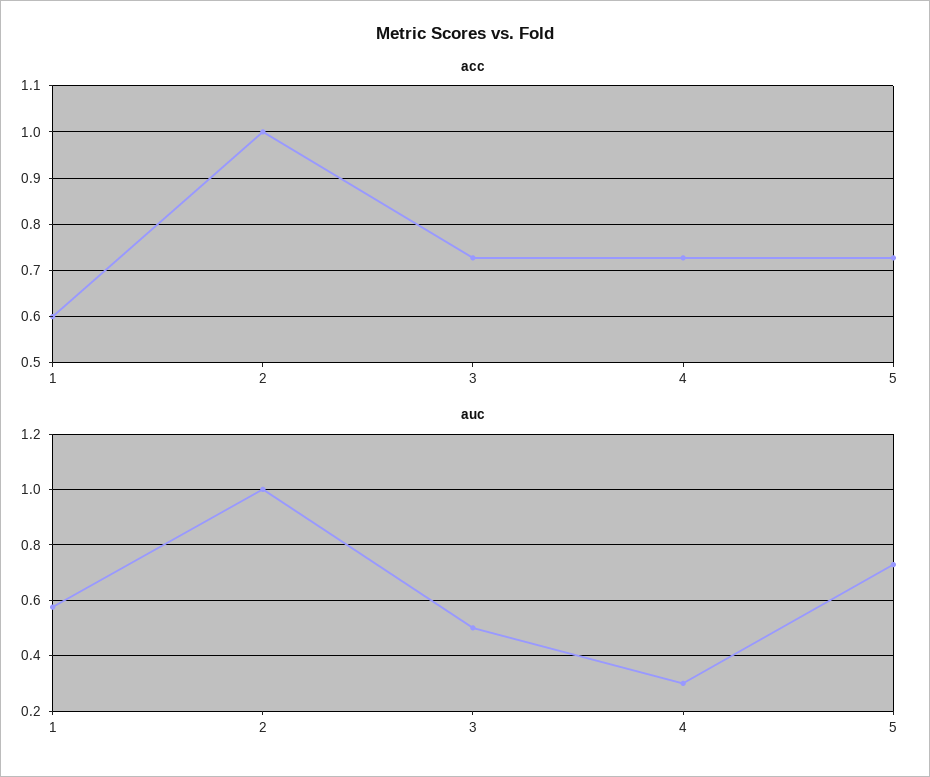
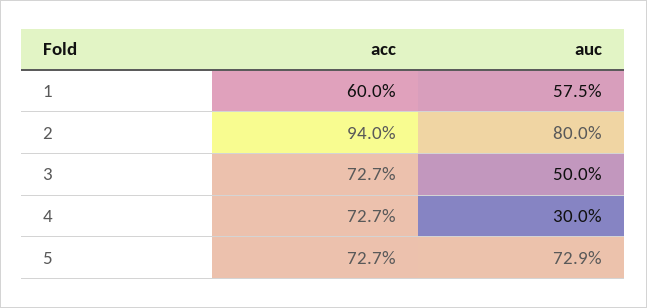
acc, 2: 1 -> 0.94
auc, 2: 1 -> 0.8

